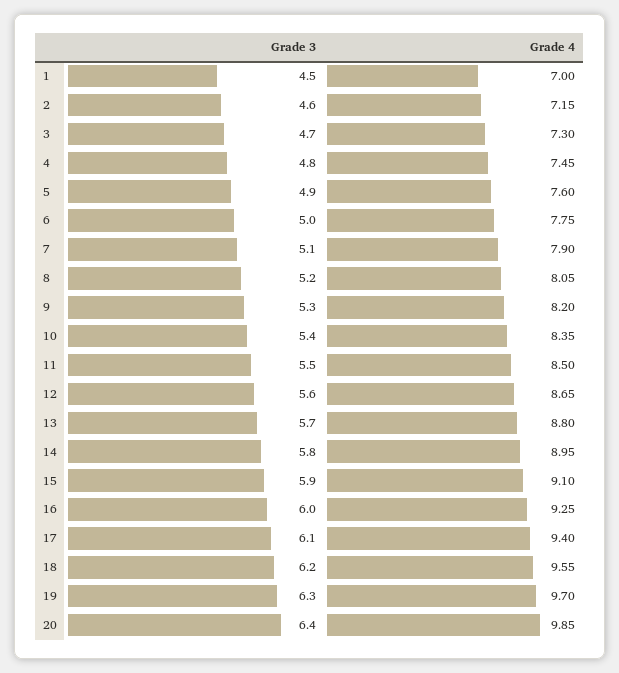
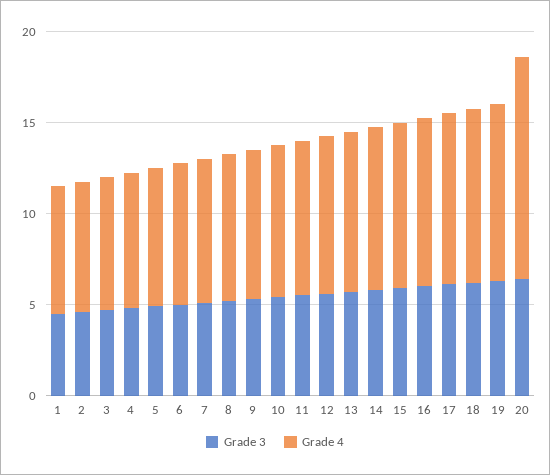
Grade 4, 20: 9.85 -> 12

